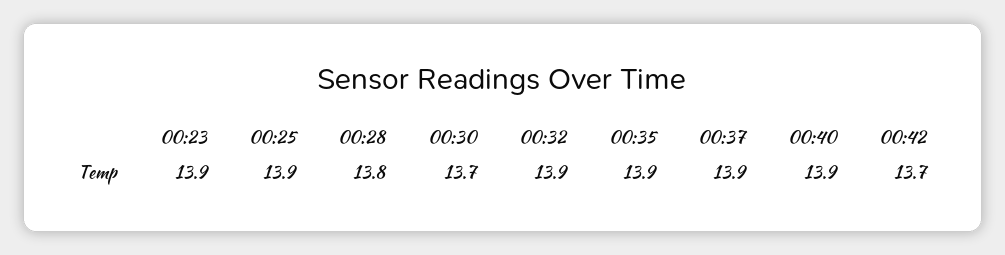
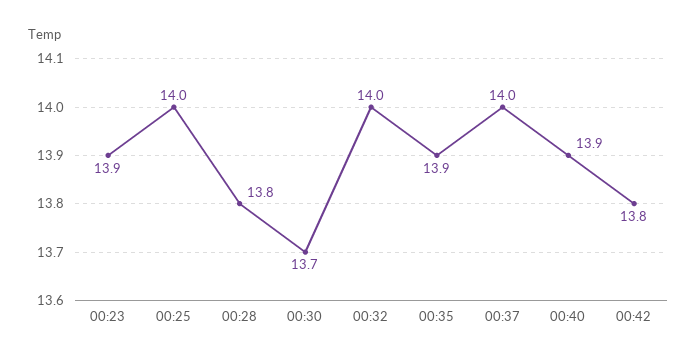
00:25: 13.9 -> 14
00:32: 13.9 -> 14
00:37: 13.9 -> 14
00:42: 13.7 -> 13.8

